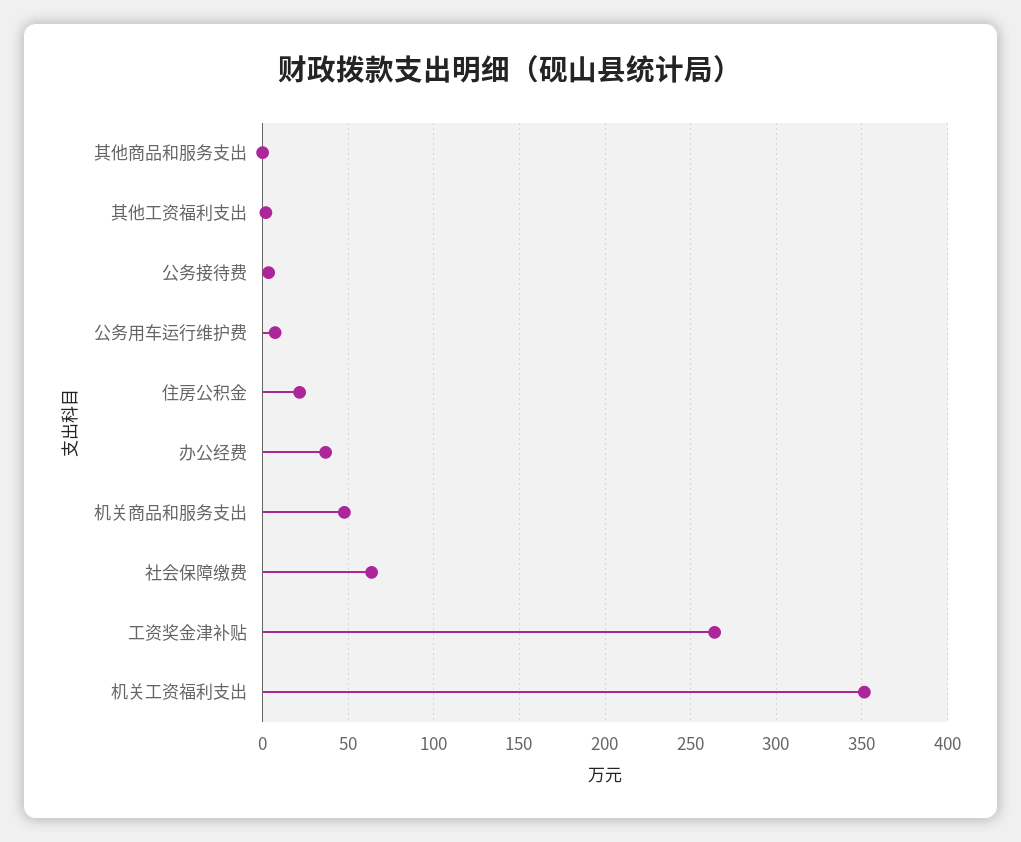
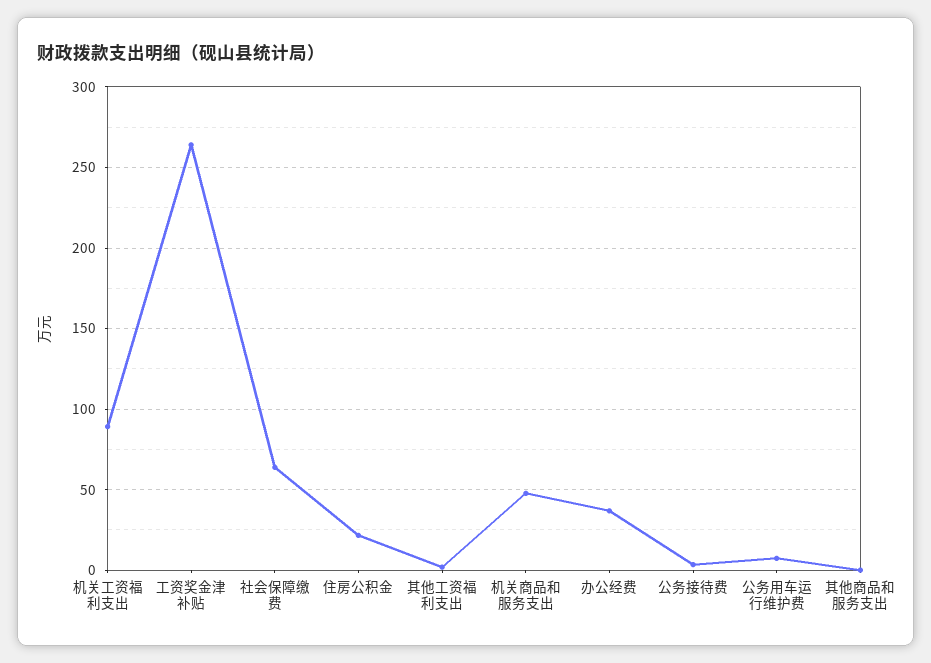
机关工资福利支出: 350 -> 90

